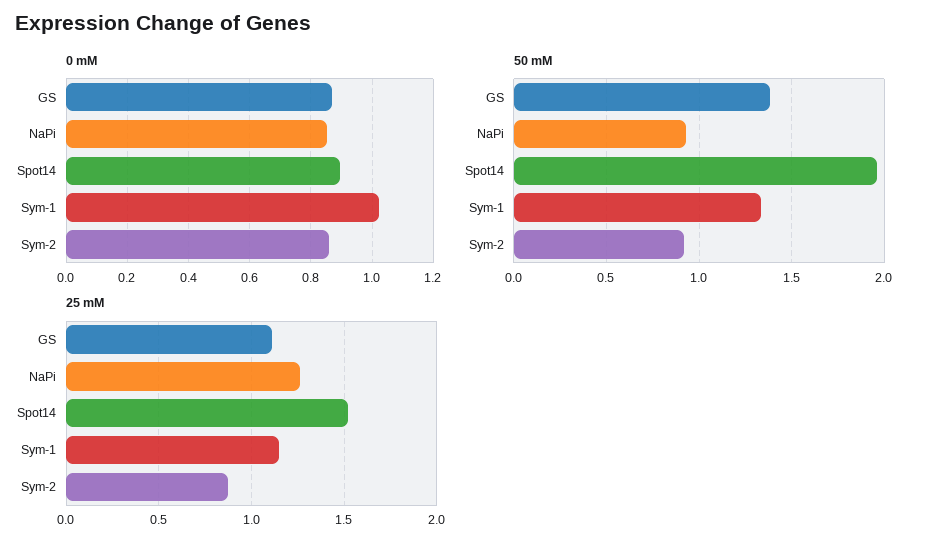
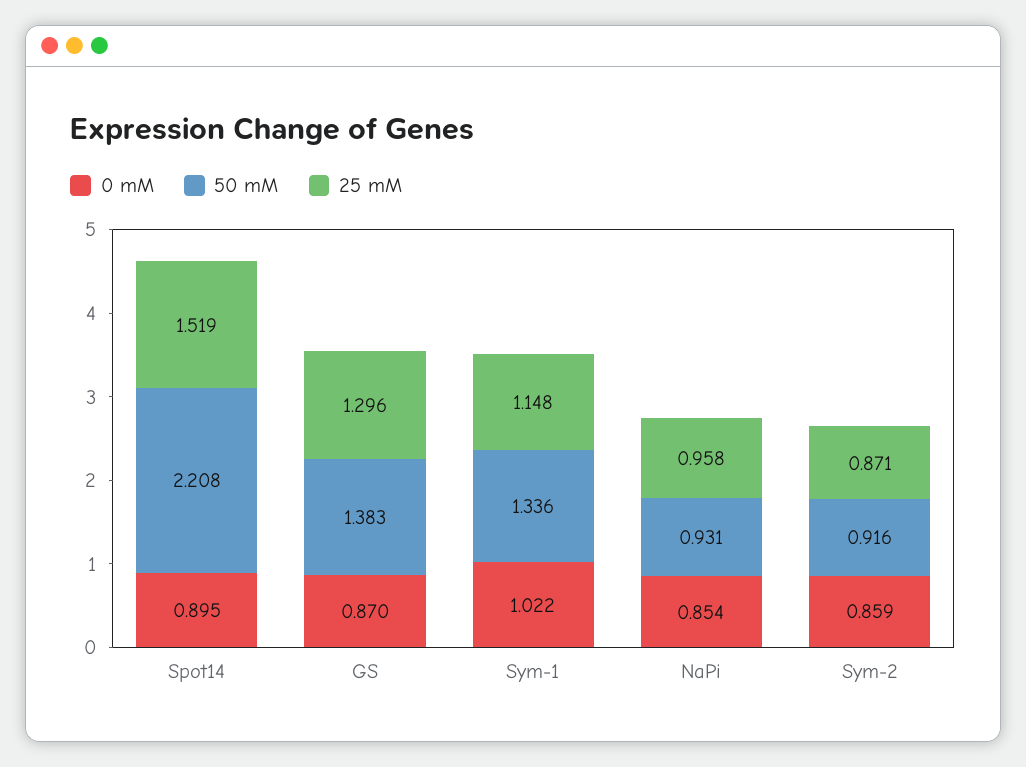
50 mM, Spot14: 1.95 -> 2.208
25 mM, GS: 1.1 -> 1.296
25 mM, NaPi: 1.25 -> 0.958

